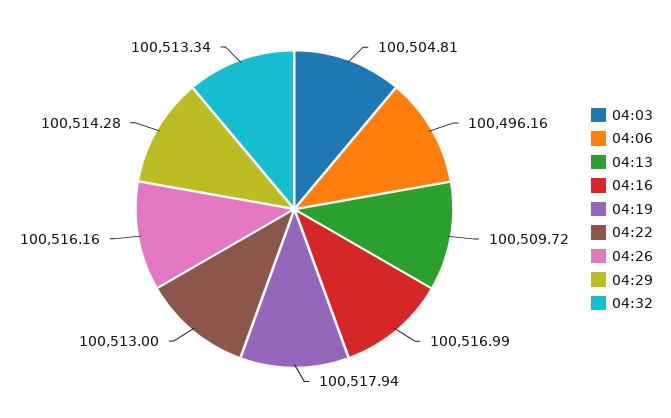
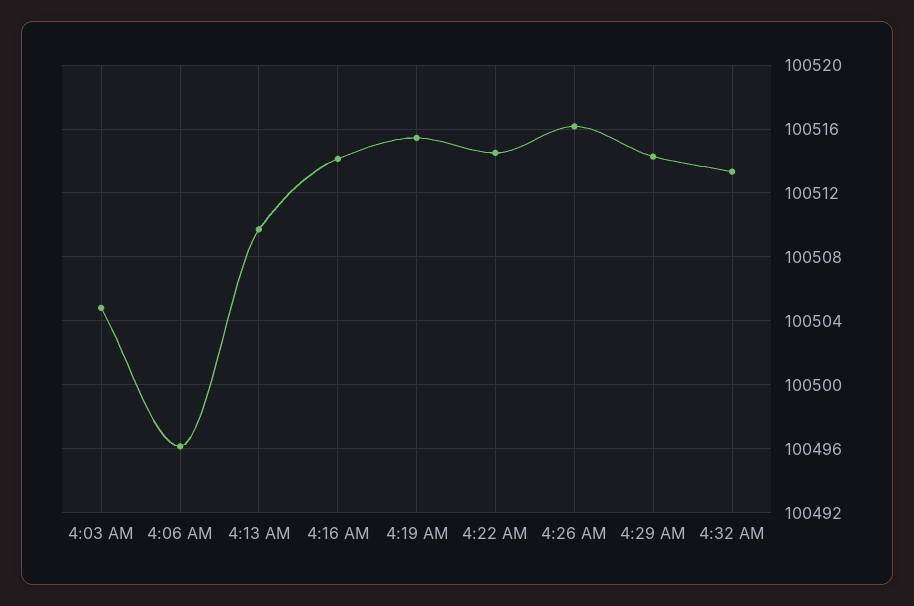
04:16: 100516.99 -> 100514
04:19: 100517.94 -> 100515.5
04:22: 100513 -> 100514.5

